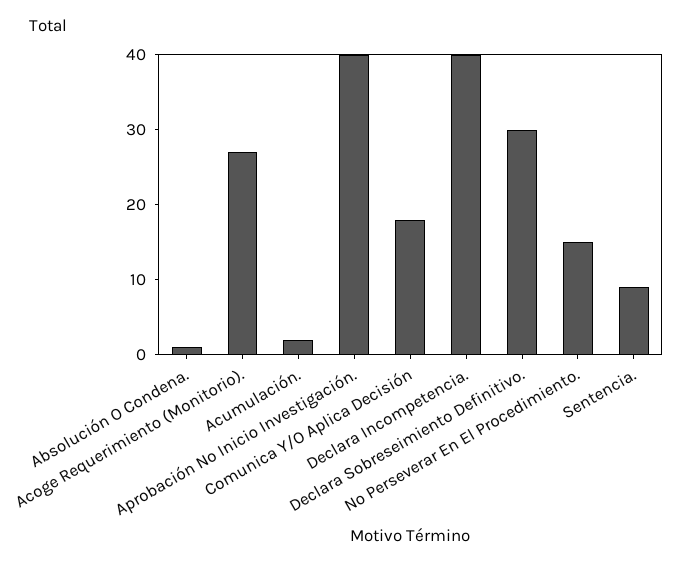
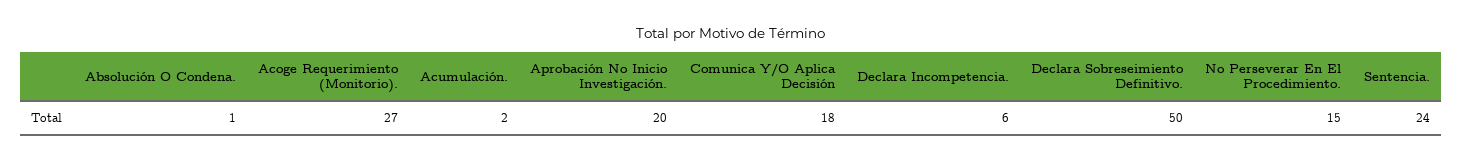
Aprobación No Inicio Investigación.: 40 -> 20
Declara Incompetencia.: 40 -> 6
Declara Sobreseimiento Definitivo.: 30 -> 50
Sentencia.: 10 -> 24

